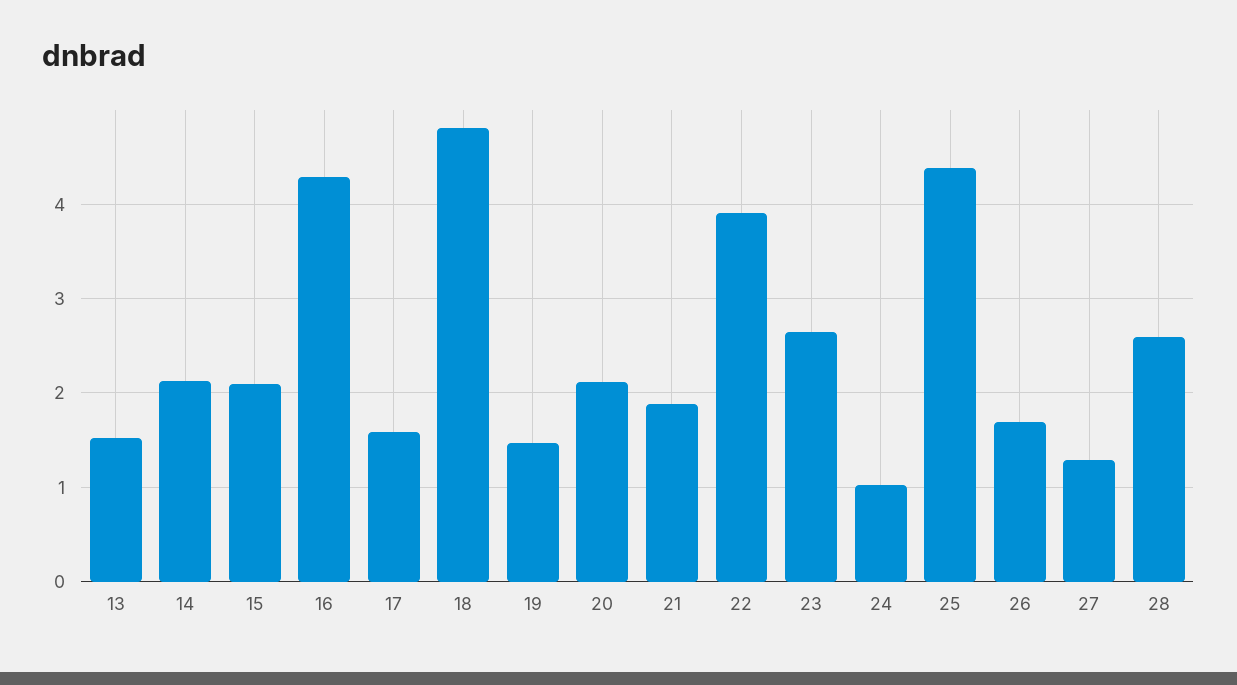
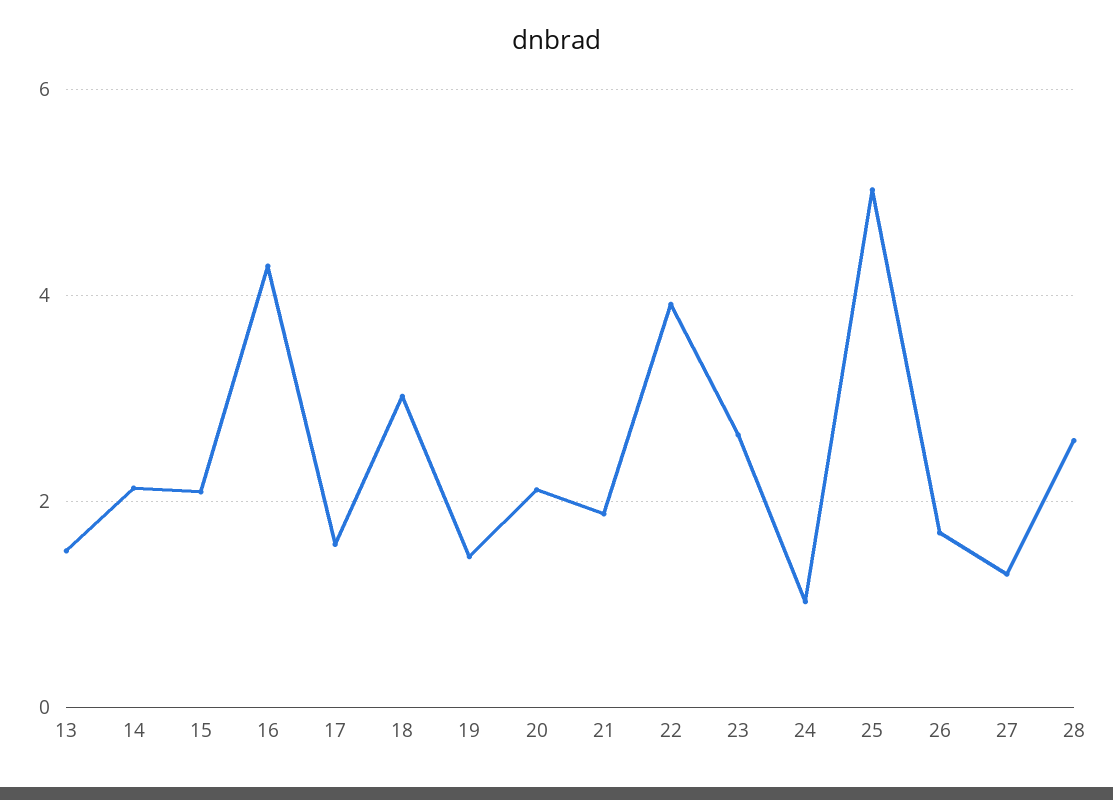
18: 4.8 -> 3
25: 4.4 -> 5

